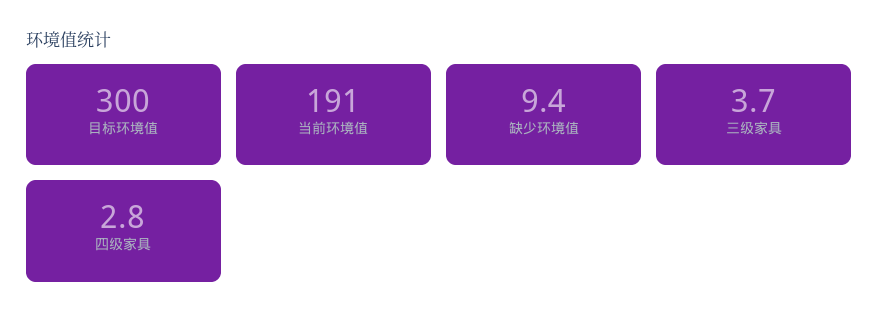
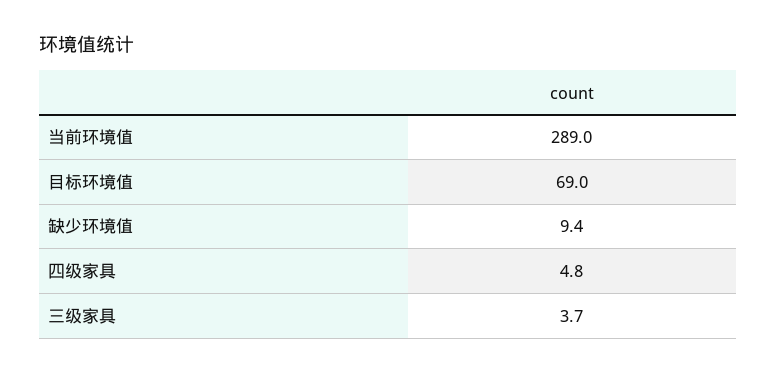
目标环境值: 300 -> 69
当前环境值: 191 -> 289
四级家具: 2.8 -> 4.8

